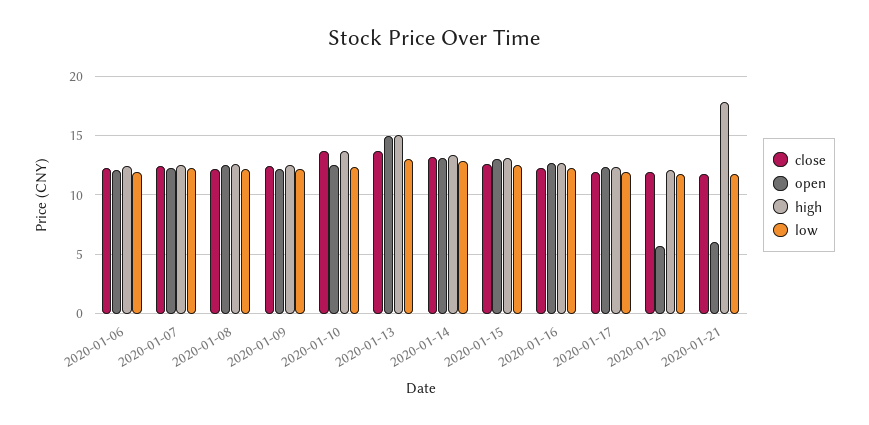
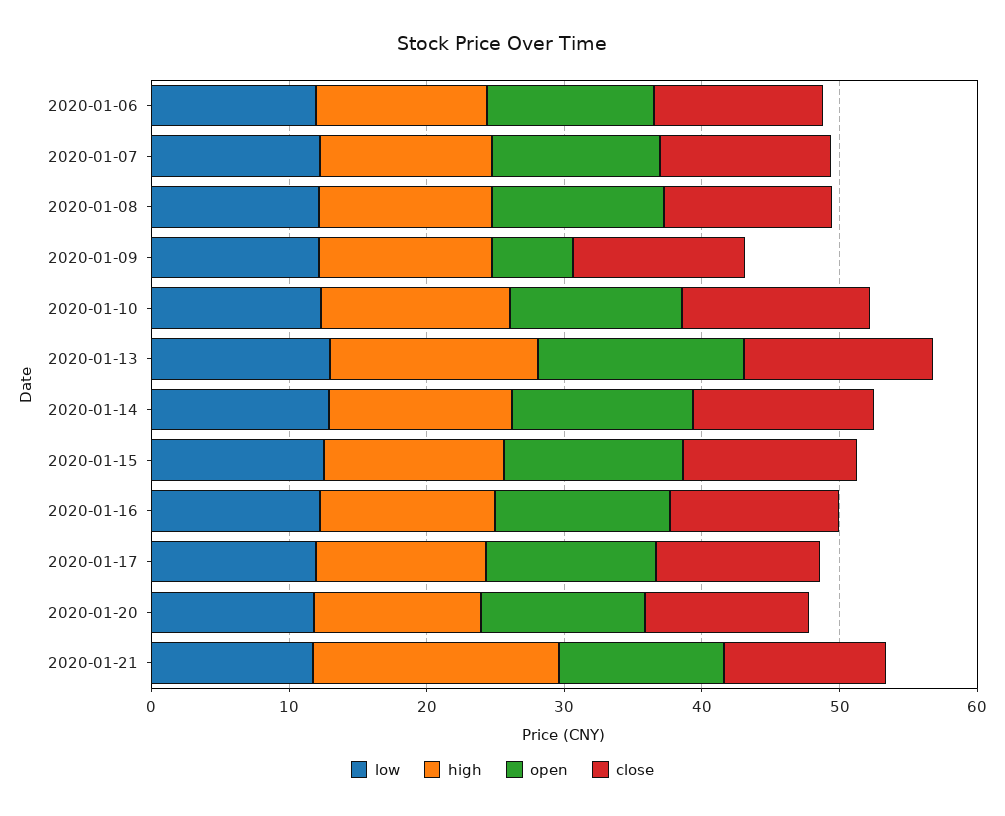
open, 2020-01-09: 12 -> 6
open, 2020-01-20: 6 -> 12
open, 2020-01-21: 6 -> 12

